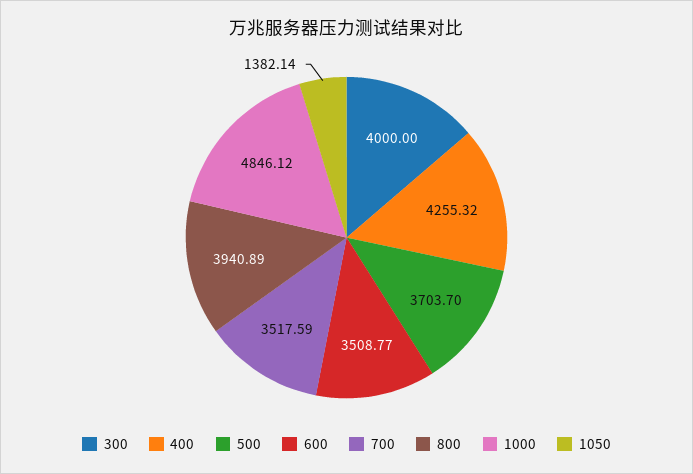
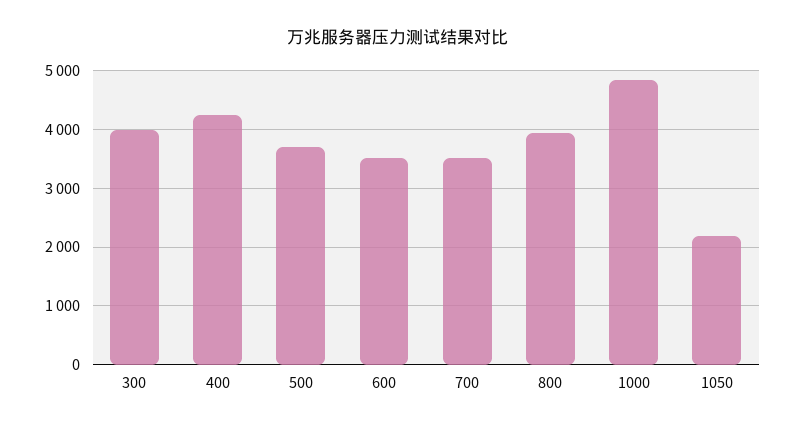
1050: 1382.14 -> 2200

